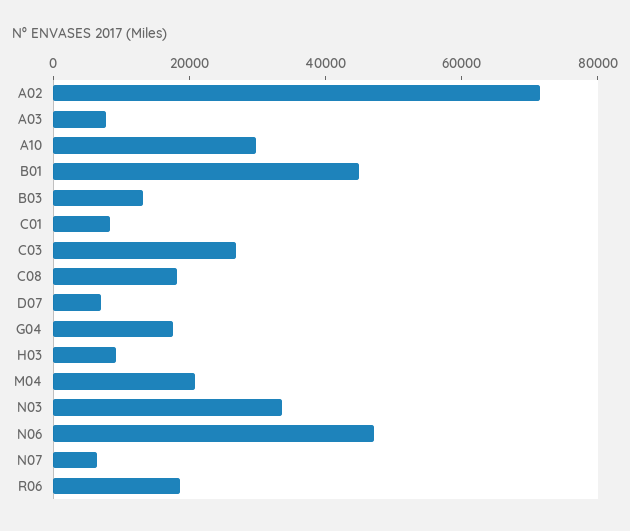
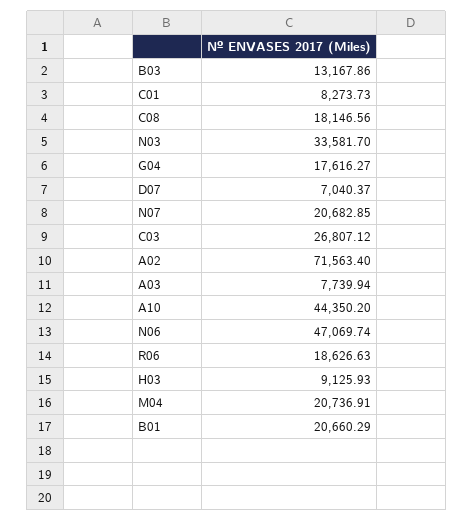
A10: 30000 -> 44350.2
B01: 45000 -> 20660.29
N07: 5000 -> 20682.85

